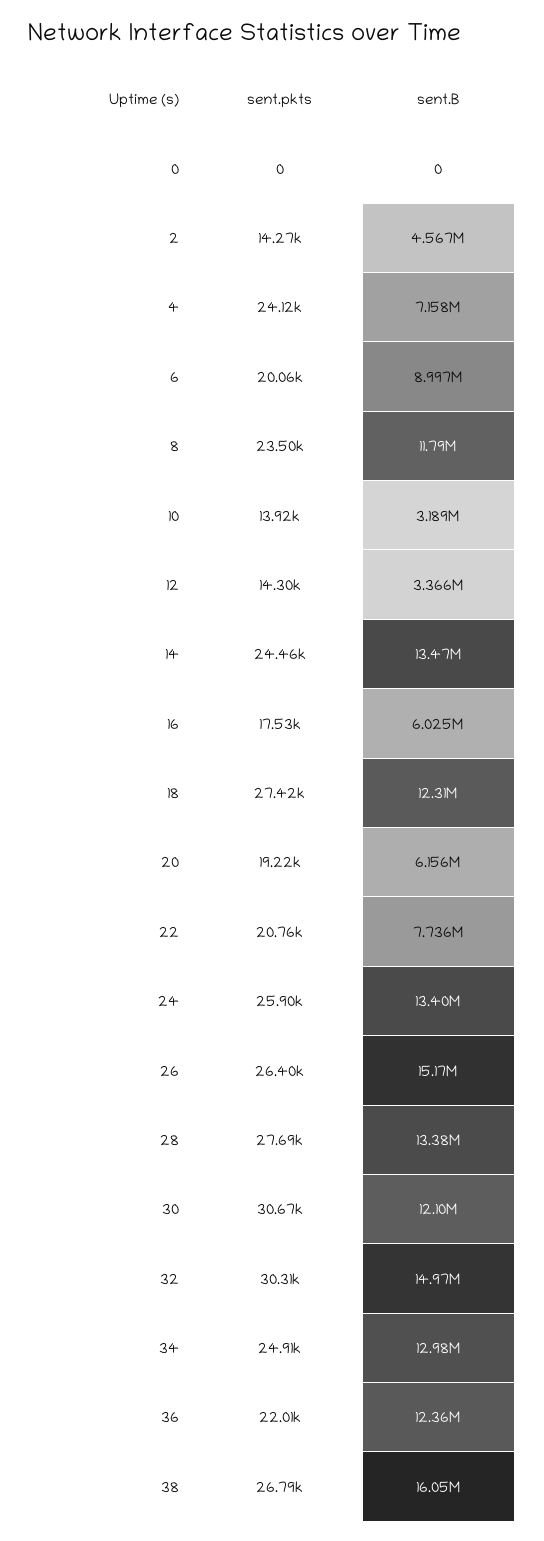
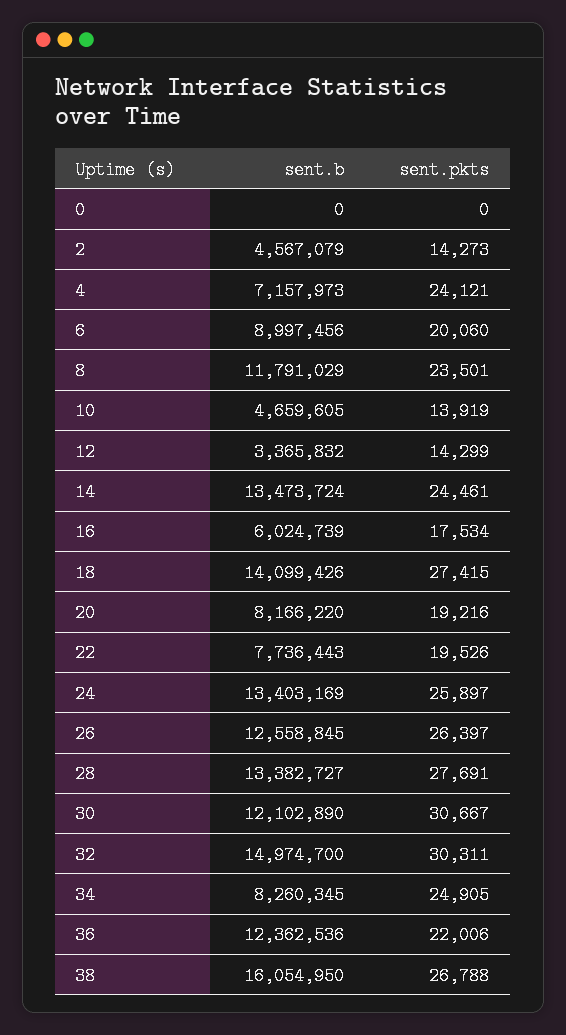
sent.B, 10: 3189000 -> 4659605
sent.B, 18: 12310000 -> 14099426
sent.B, 20: 6156000 -> 8166220
sent.pkts, 22: 20760 -> 19526
sent.B, 26: 15170000 -> 12558845
sent.B, 34: 12980000 -> 8260345

